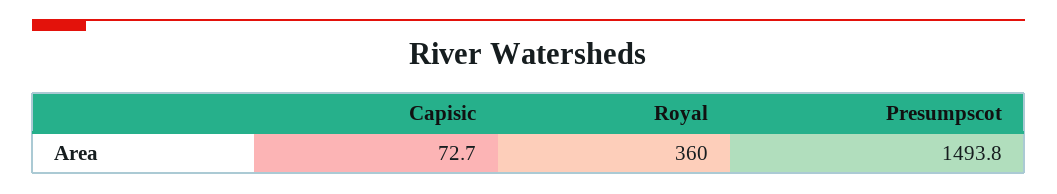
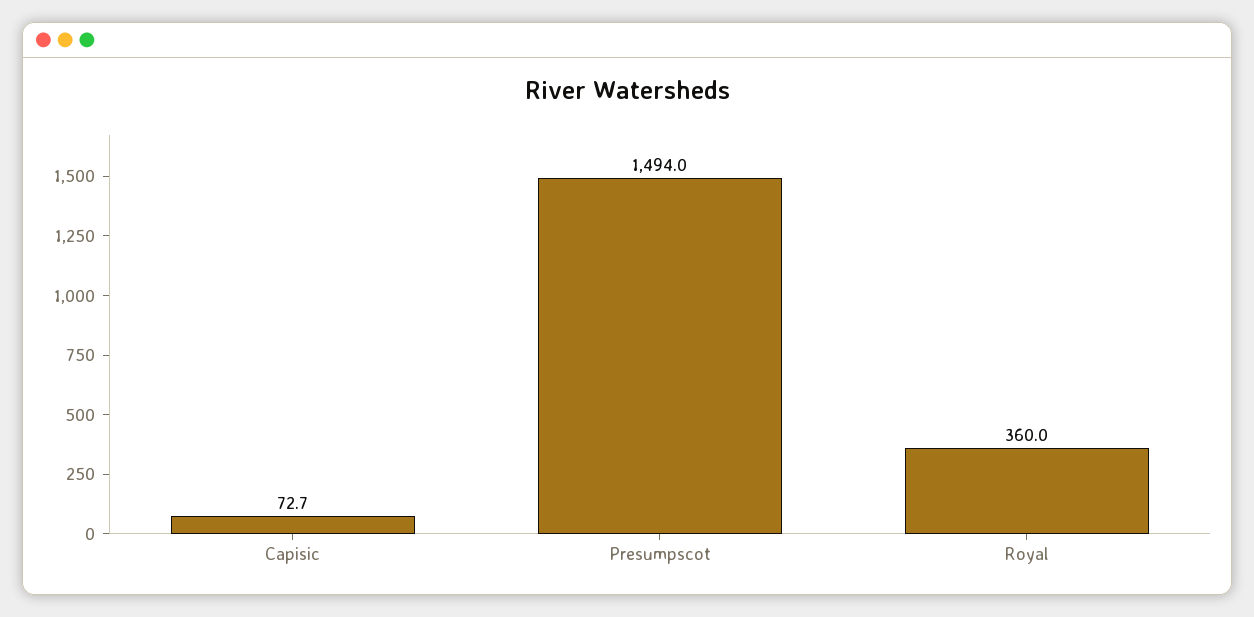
Presumpscot: 1493.8 -> 1494

